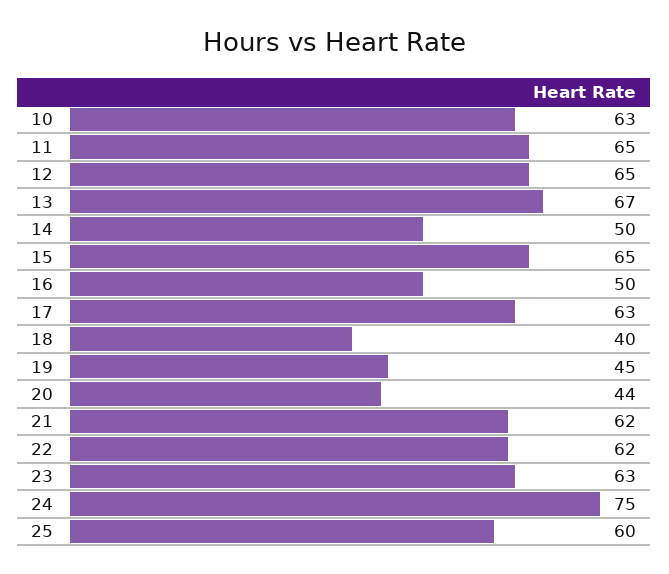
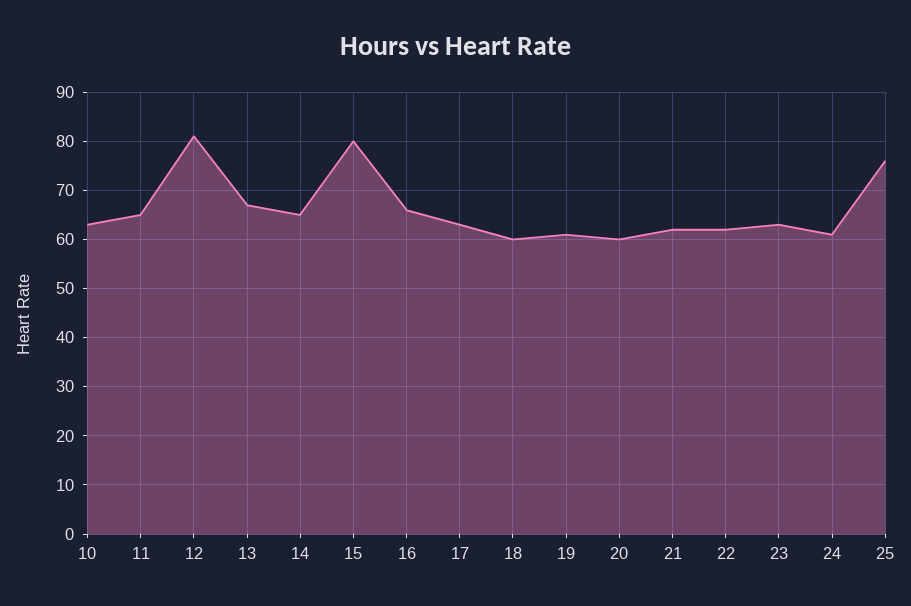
12: 65 -> 80
14: 50 -> 65
15: 65 -> 80
16: 50 -> 65
18: 40 -> 60
19: 45 -> 60
20: 44 -> 60
24: 75 -> 60
25: 60 -> 75

